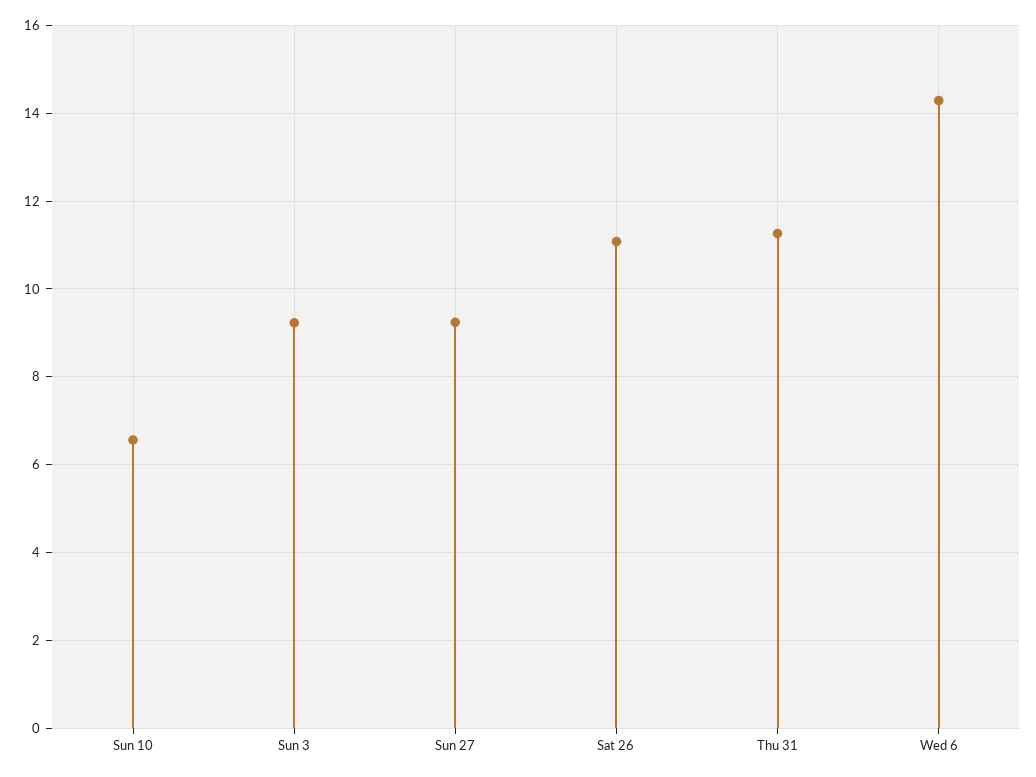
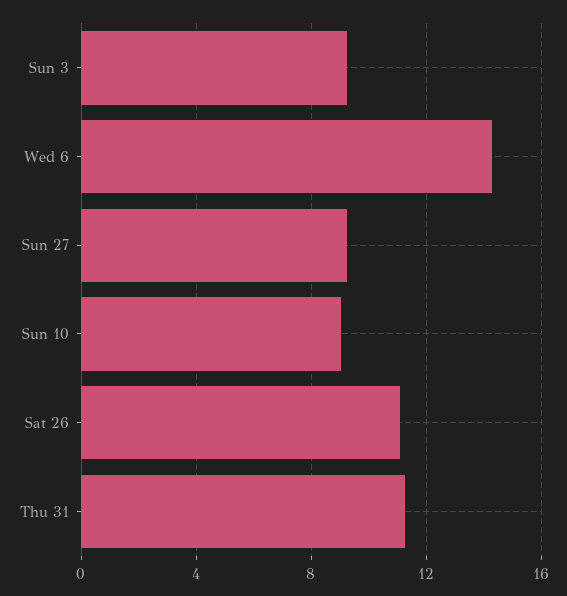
Sun 10: 6.6 -> 9

